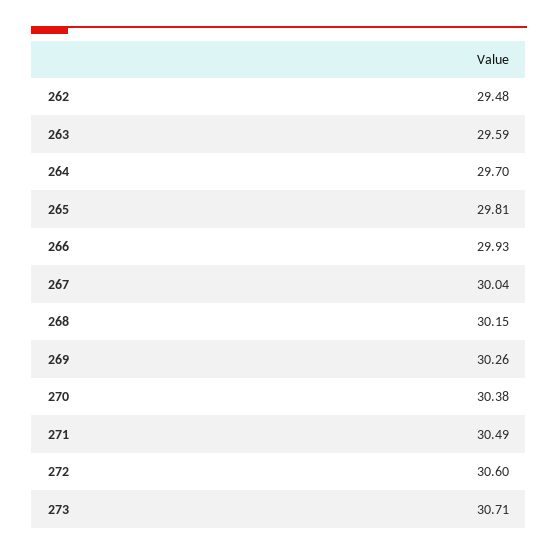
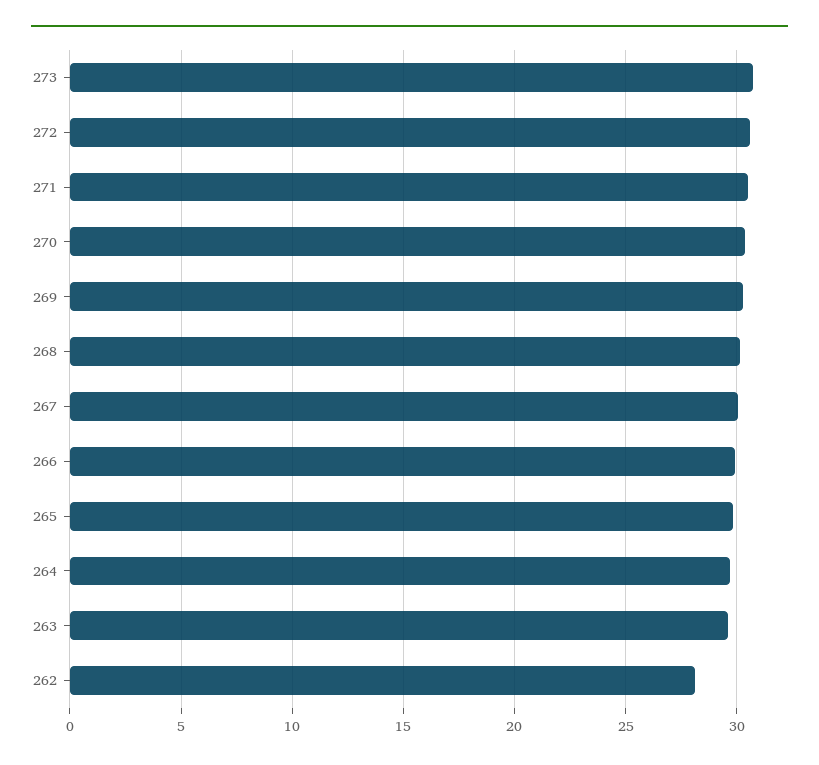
262: 29.48 -> 28

